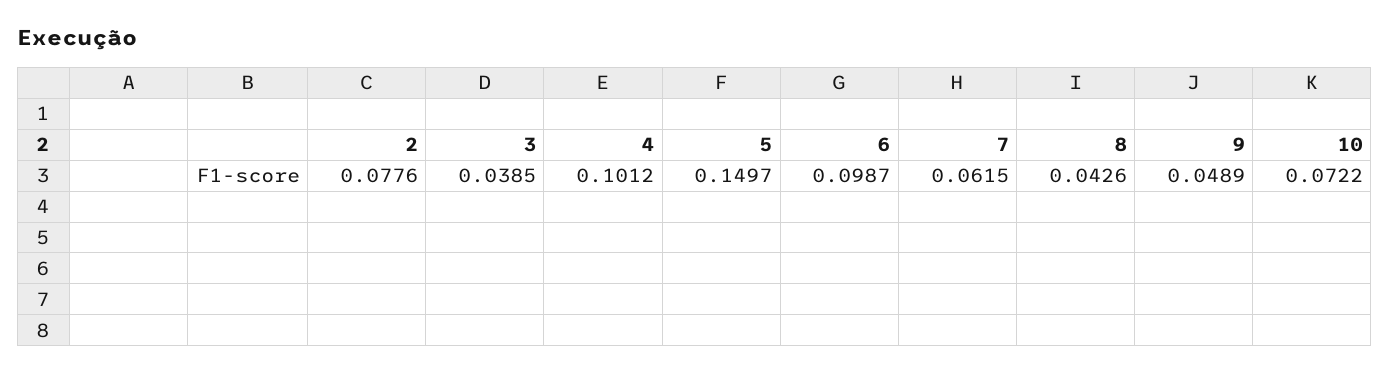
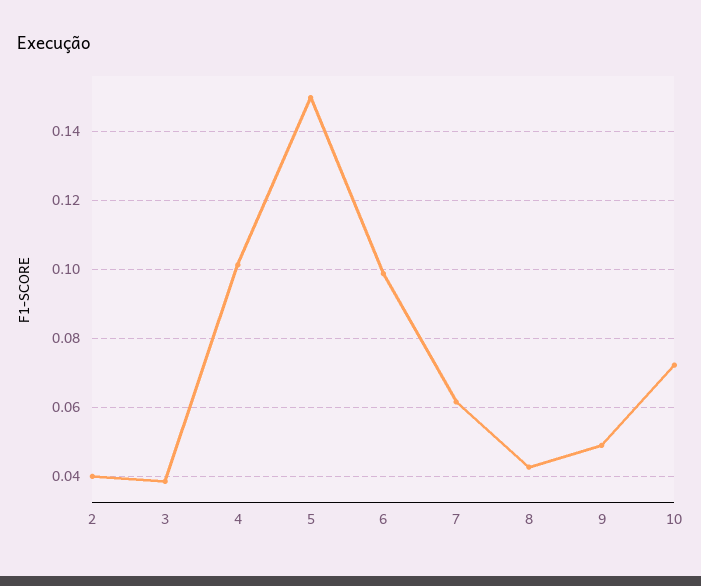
2: 0.0776 -> 0.04

